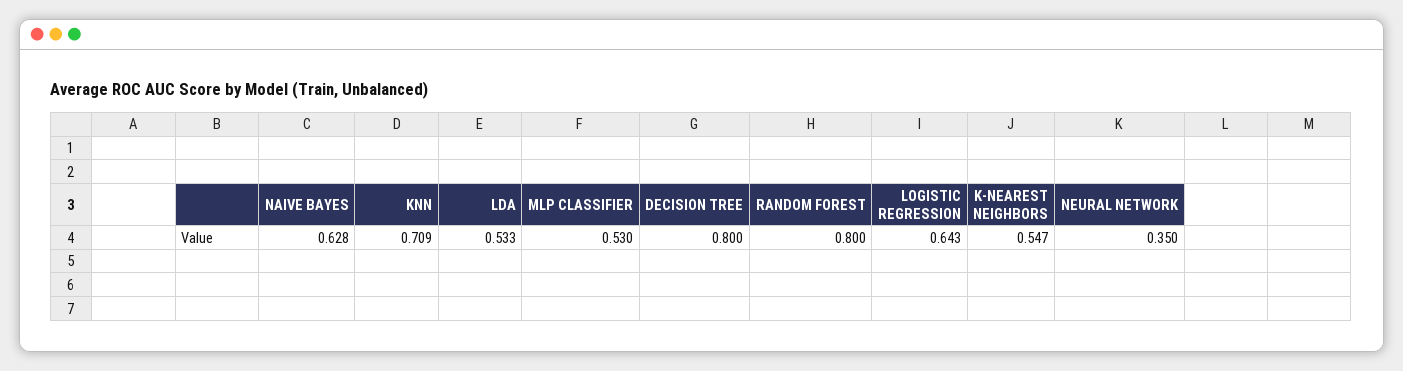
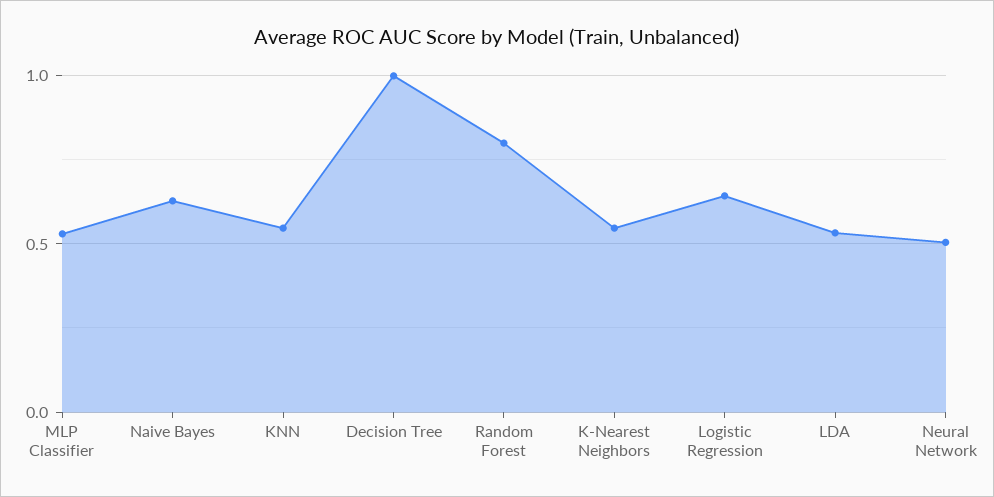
KNN: 0.709 -> 0.55
DECISION TREE: 0.8 -> 1
NEURAL NETWORK: 0.35 -> 0.5

